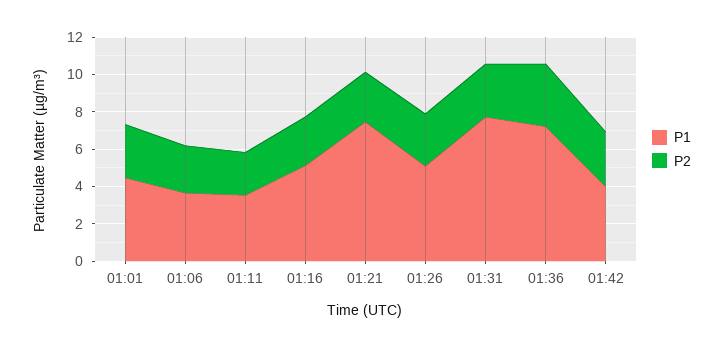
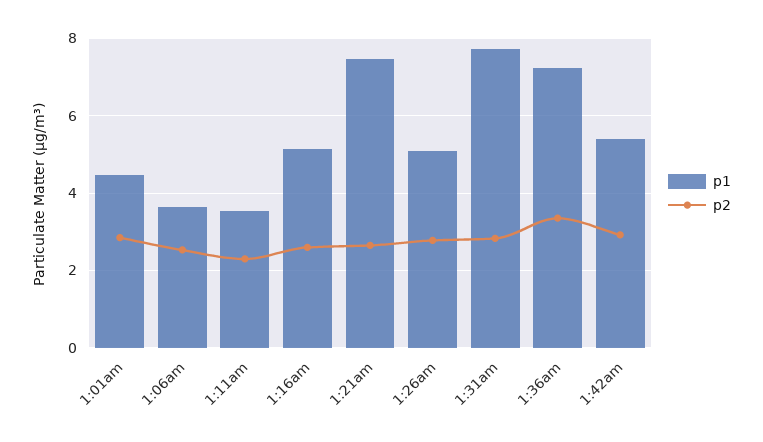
P1, 01:42: 4 -> 5.4

